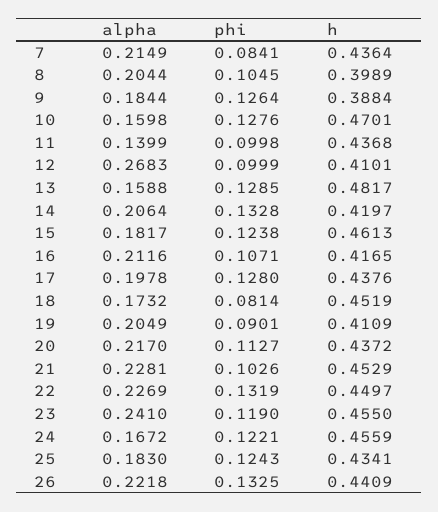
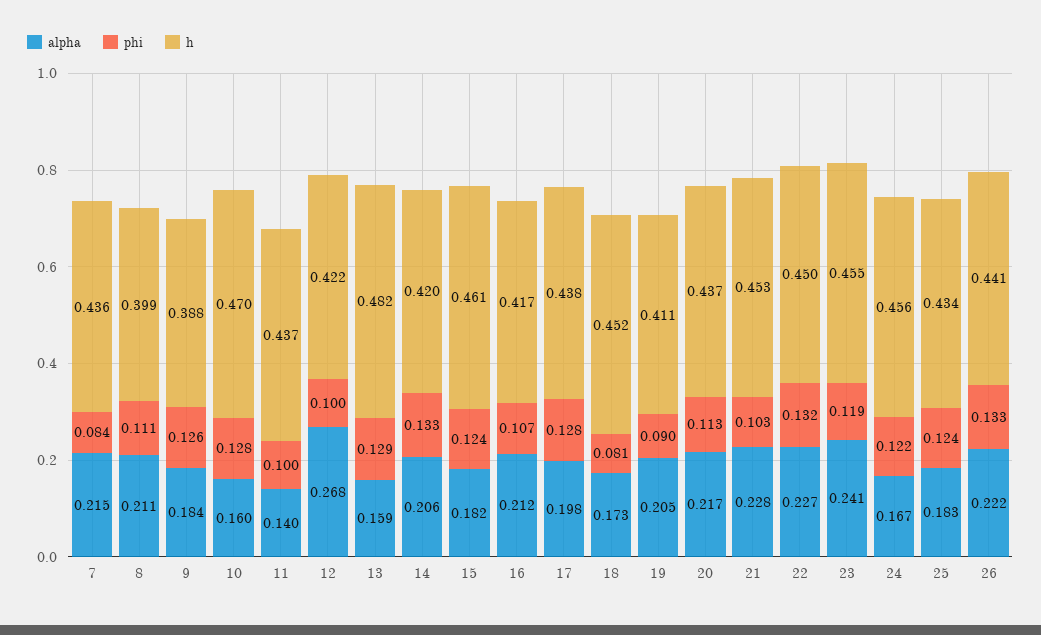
alpha, 8: 0.2044 -> 0.211
phi, 8: 0.1045 -> 0.111
h, 12: 0.4101 -> 0.422

